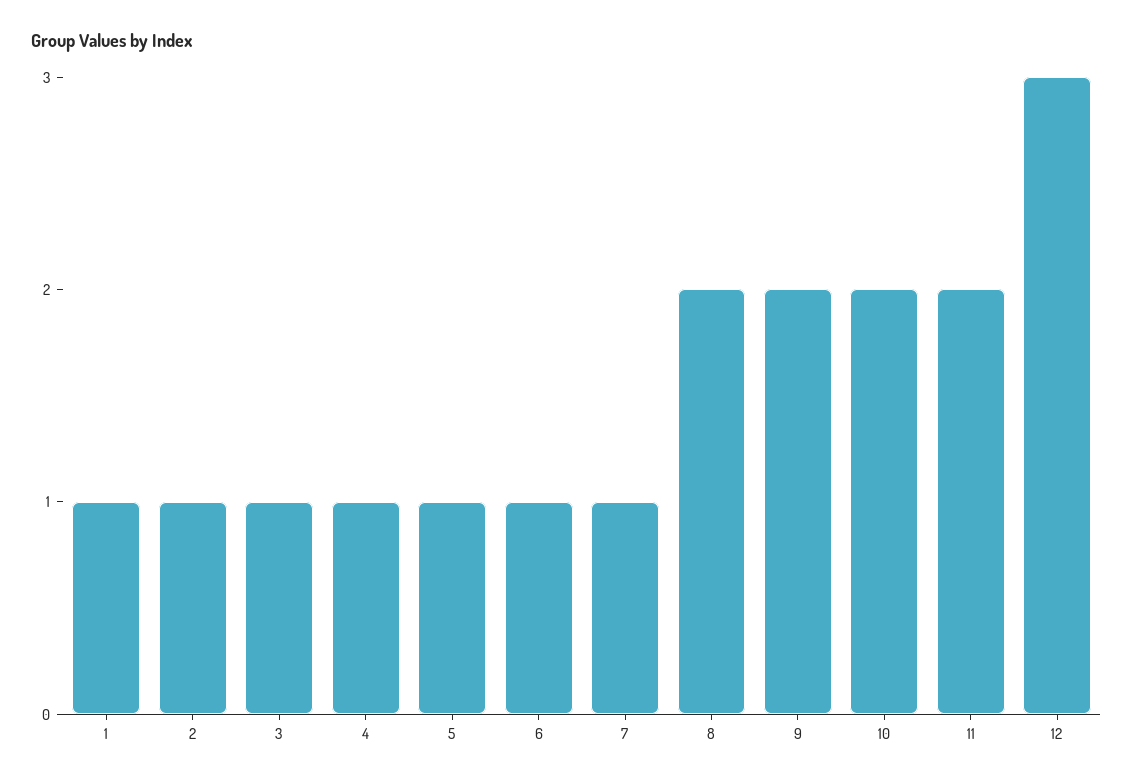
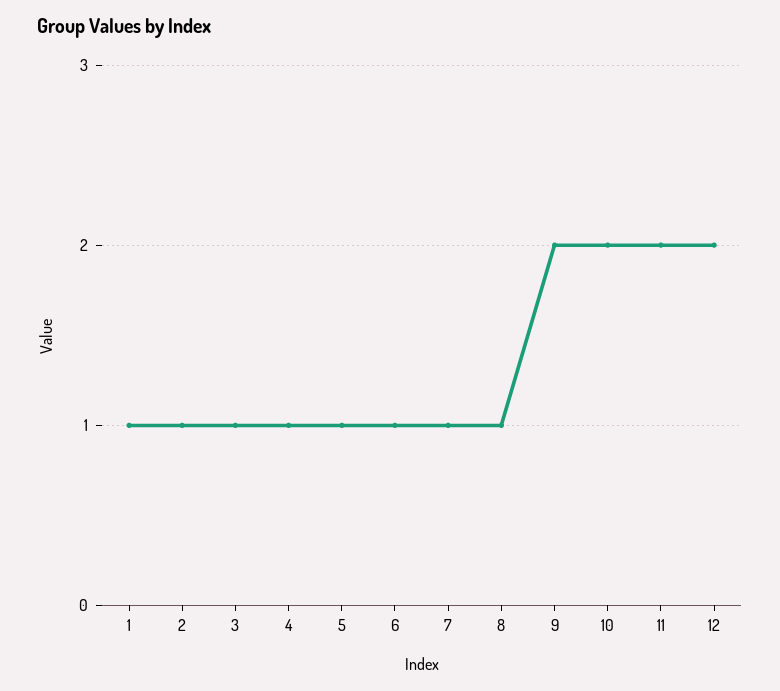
8: 2 -> 1
12: 3 -> 2

